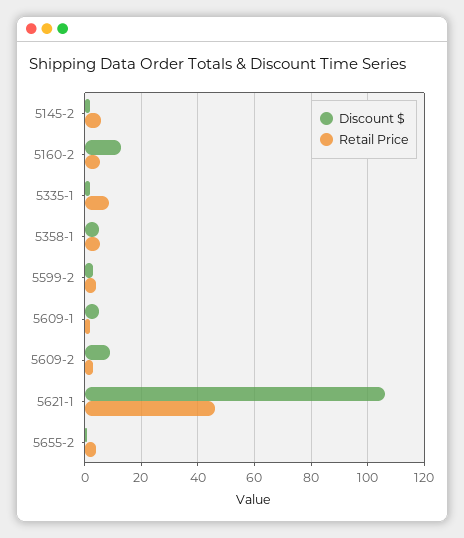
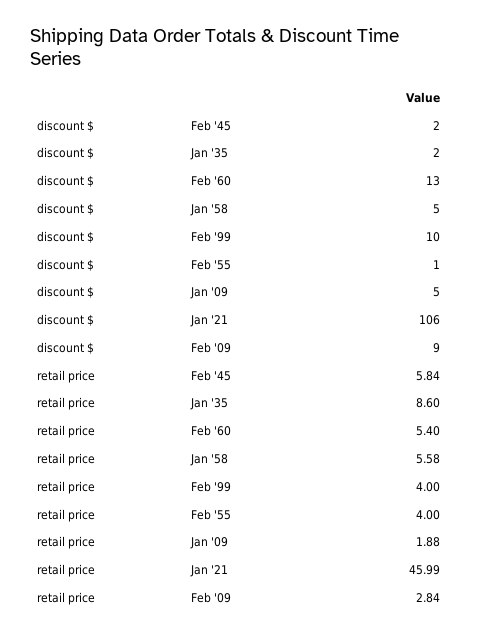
Discount $, 5599-2: 2.5 -> 10

